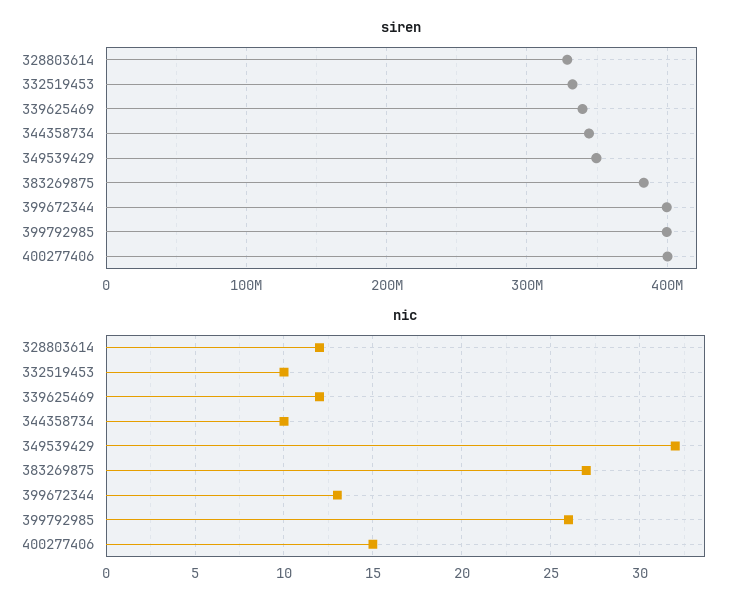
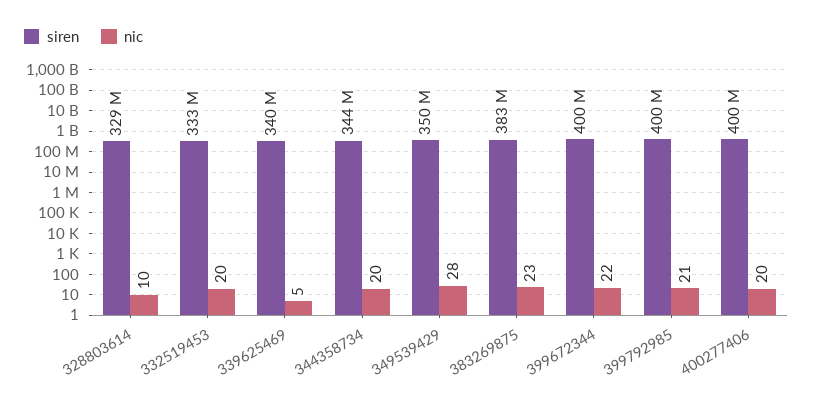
nic, 328803614: 12 -> 10
nic, 332519453: 10 -> 20
nic, 339625469: 12 -> 5
nic, 344358734: 10 -> 20
nic, 349539429: 32 -> 28
nic, 383269875: 27 -> 23
nic, 399672344: 13 -> 22
nic, 399792985: 26 -> 21
nic, 400277406: 15 -> 20

